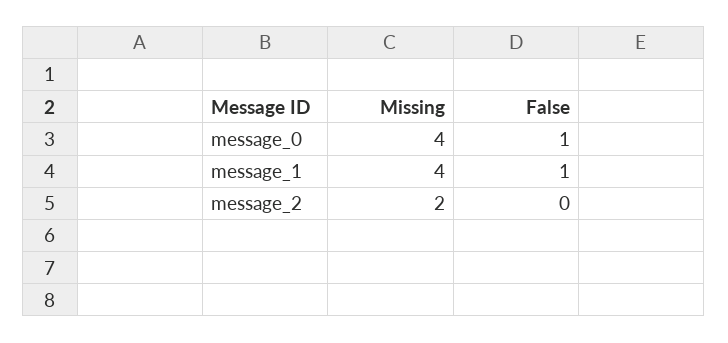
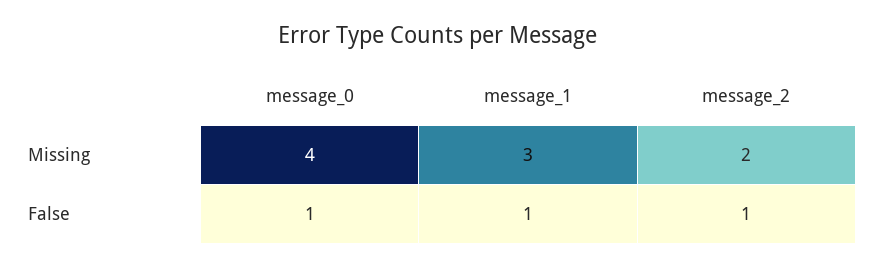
Missing, message_1: 4 -> 3
False, message_2: 0 -> 1

